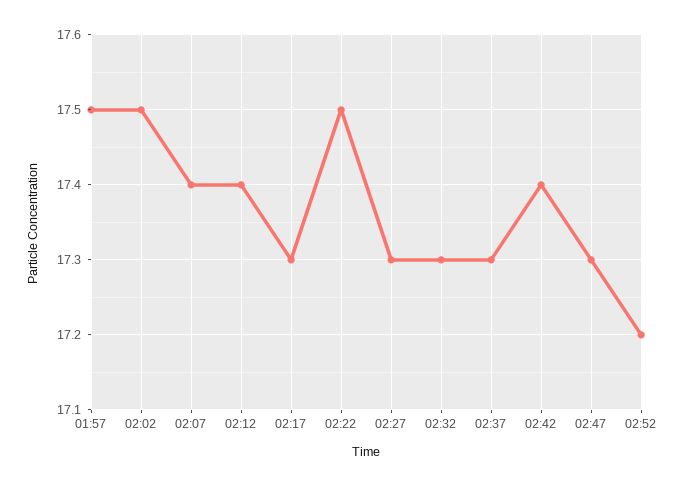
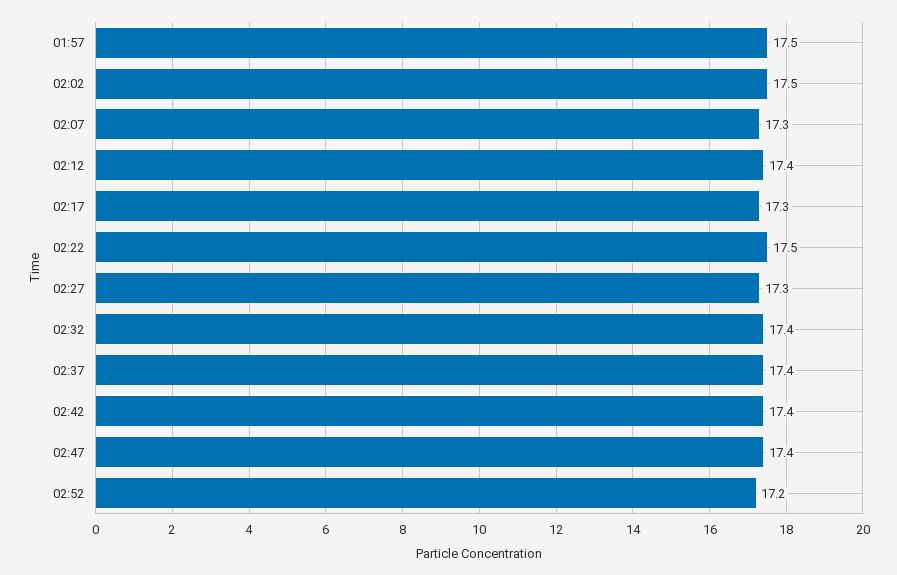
02:07: 17.4 -> 17.3
02:32: 17.3 -> 17.4
02:37: 17.3 -> 17.4
02:47: 17.3 -> 17.4

